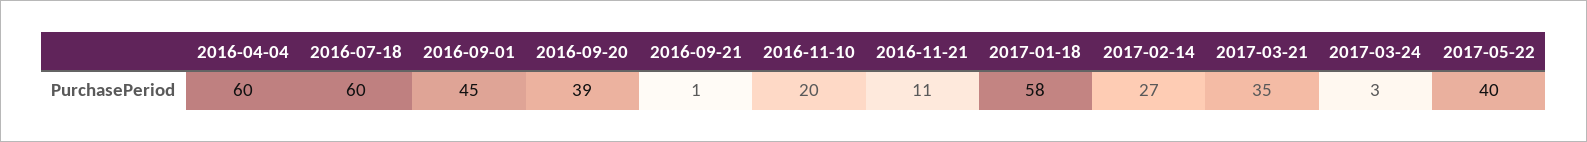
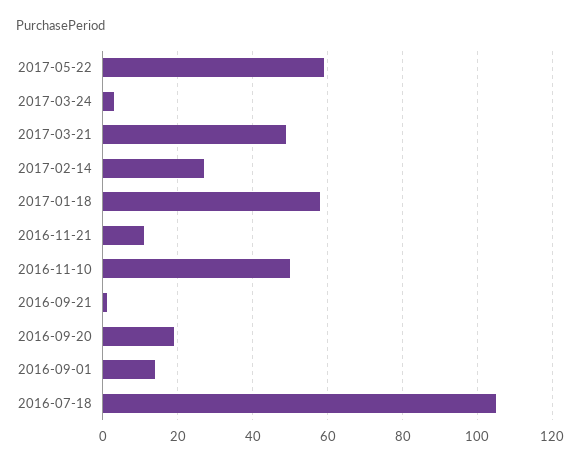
2016-04-04: 60 -> none
2016-07-18: 60 -> 105
2016-09-01: 45 -> 15
2016-09-20: 39 -> 20
2016-11-10: 20 -> 50
2017-03-21: 35 -> 50
2017-05-22: 40 -> 60

